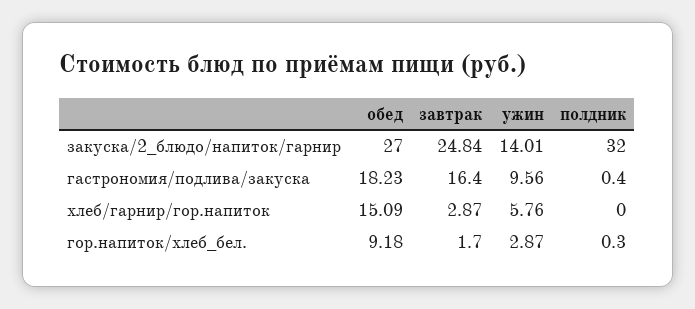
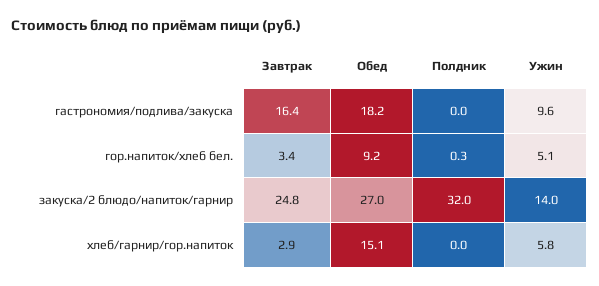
полдник, гастрономия/подлива/закуска: 0.4 -> 0
завтрак, гор.напиток/хлеб_бел.: 1.7 -> 3.4
ужин, гор.напиток/хлеб_бел.: 2.87 -> 5.1

